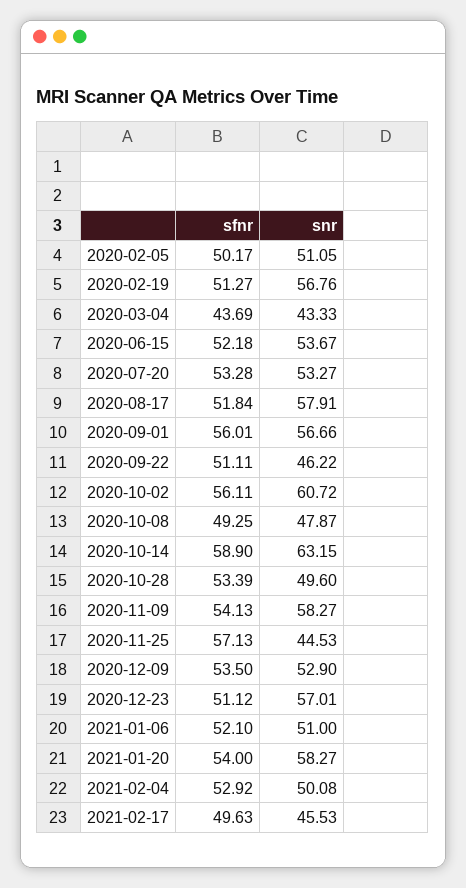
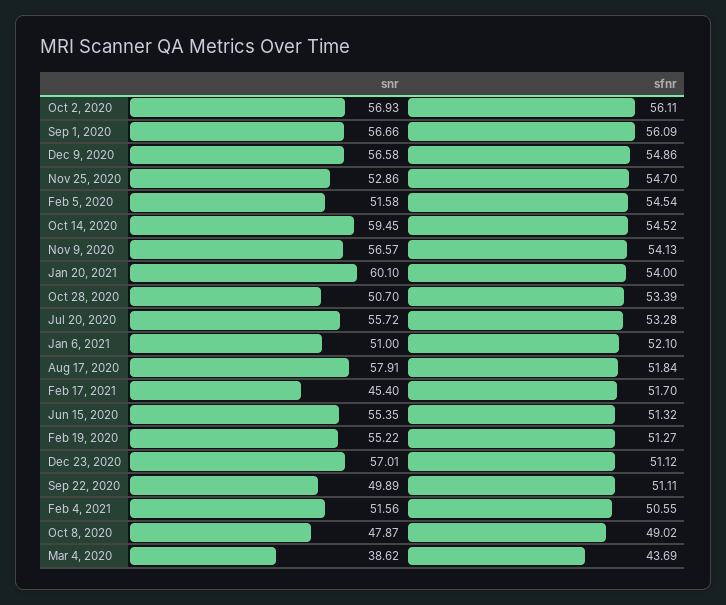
sfnr, 2020-02-05: 50.17 -> 54.54
snr, 2020-02-05: 51.05 -> 51.58
snr, 2020-02-19: 56.76 -> 55.22
snr, 2020-03-04: 43.33 -> 38.62
sfnr, 2020-06-15: 52.18 -> 51.32
snr, 2020-06-15: 53.67 -> 55.35
snr, 2020-07-20: 53.27 -> 55.72
sfnr, 2020-09-01: 56.01 -> 56.09
snr, 2020-09-22: 46.22 -> 49.89
snr, 2020-10-02: 60.72 -> 56.93
sfnr, 2020-10-08: 49.25 -> 49.02
sfnr, 2020-10-14: 58.9 -> 54.52
snr, 2020-10-14: 63.15 -> 59.45
snr, 2020-10-28: 49.6 -> 50.7
snr, 2020-11-09: 58.27 -> 56.57
sfnr, 2020-11-25: 57.13 -> 54.7
snr, 2020-11-25: 44.53 -> 52.86
sfnr, 2020-12-09: 53.5 -> 54.86
snr, 2020-12-09: 52.9 -> 56.58
snr, 2021-01-20: 58.27 -> 60.1
sfnr, 2021-02-04: 52.92 -> 50.55
snr, 2021-02-04: 50.08 -> 51.56
sfnr, 2021-02-17: 49.63 -> 51.7
snr, 2021-02-17: 45.53 -> 45.4

